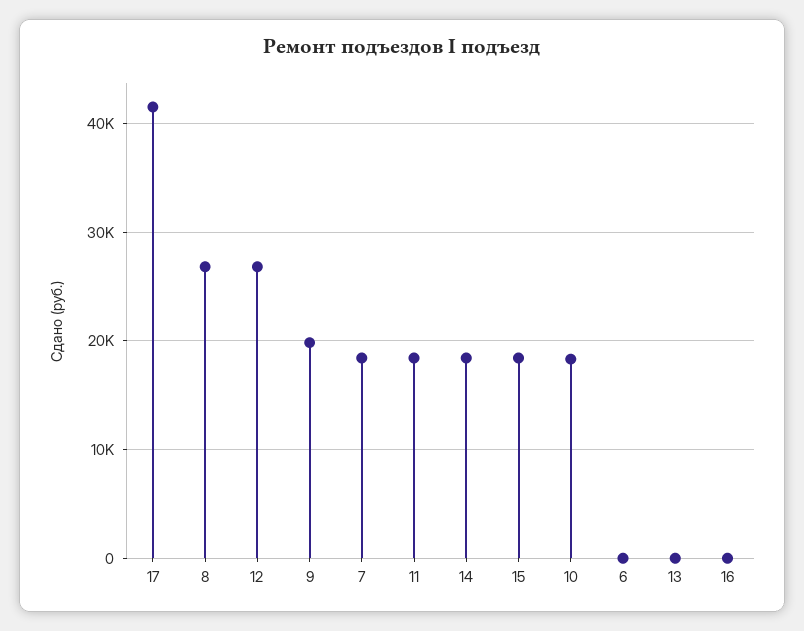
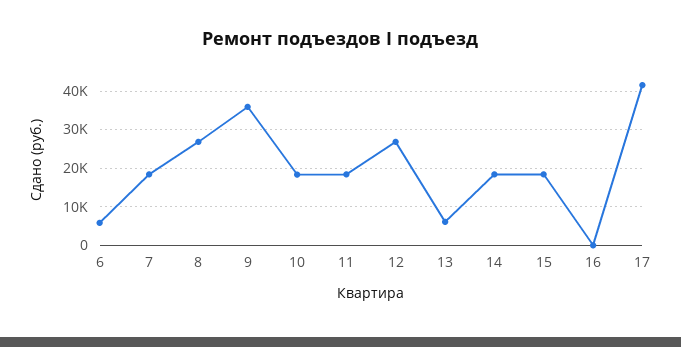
9: 20000 -> 36000
6: 0 -> 6000
13: 0 -> 6000

